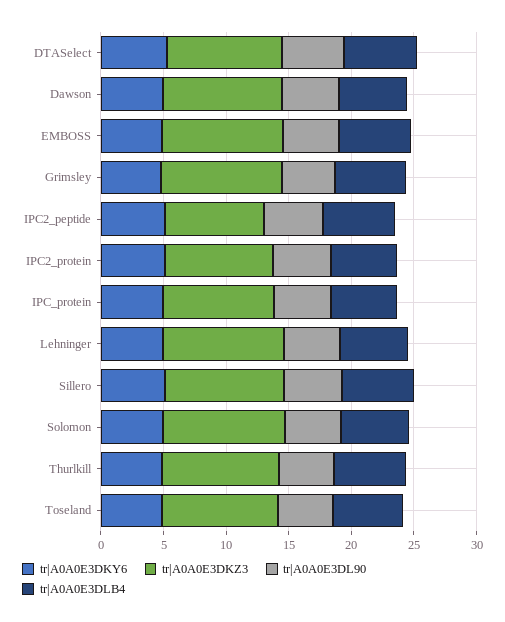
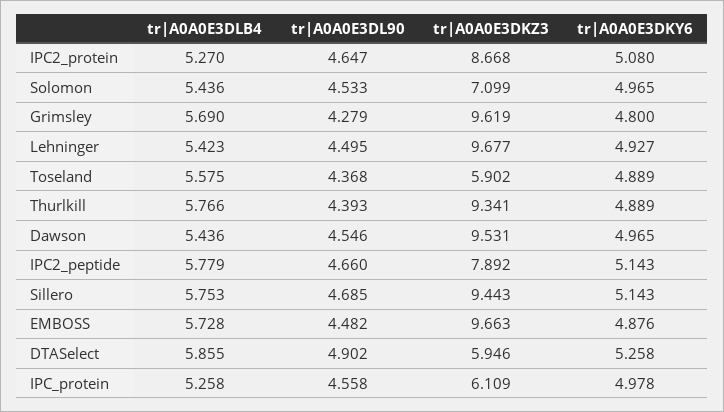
tr|A0A0E3DKZ3, DTASelect: 9 -> 5.946
tr|A0A0E3DKZ3, IPC_protein: 9 -> 6.109
tr|A0A0E3DKZ3, Solomon: 10 -> 7.099
tr|A0A0E3DKZ3, Toseland: 9 -> 5.902

